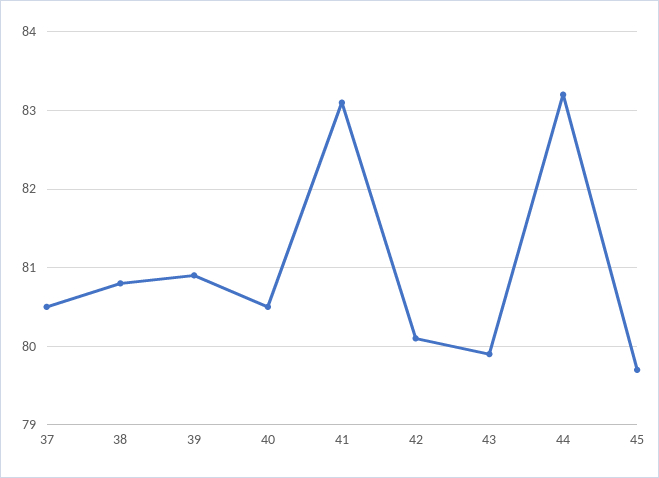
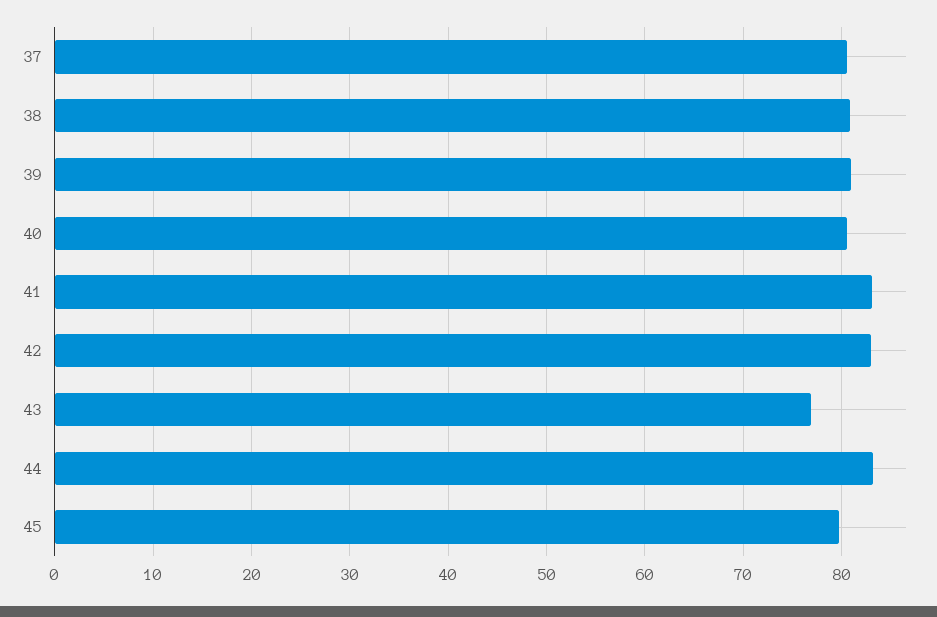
42: 80.1 -> 83
43: 79.9 -> 77

